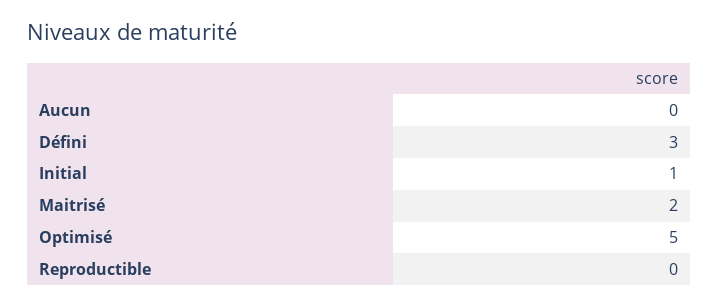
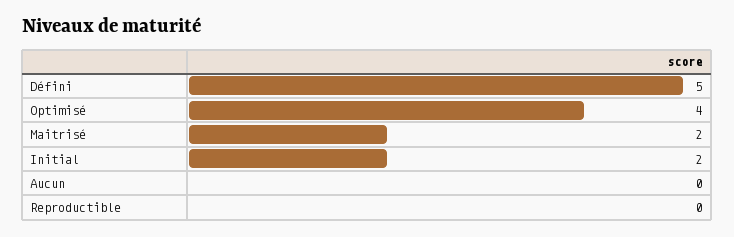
Défini: 3 -> 5
Initial: 1 -> 2
Optimisé: 5 -> 4

